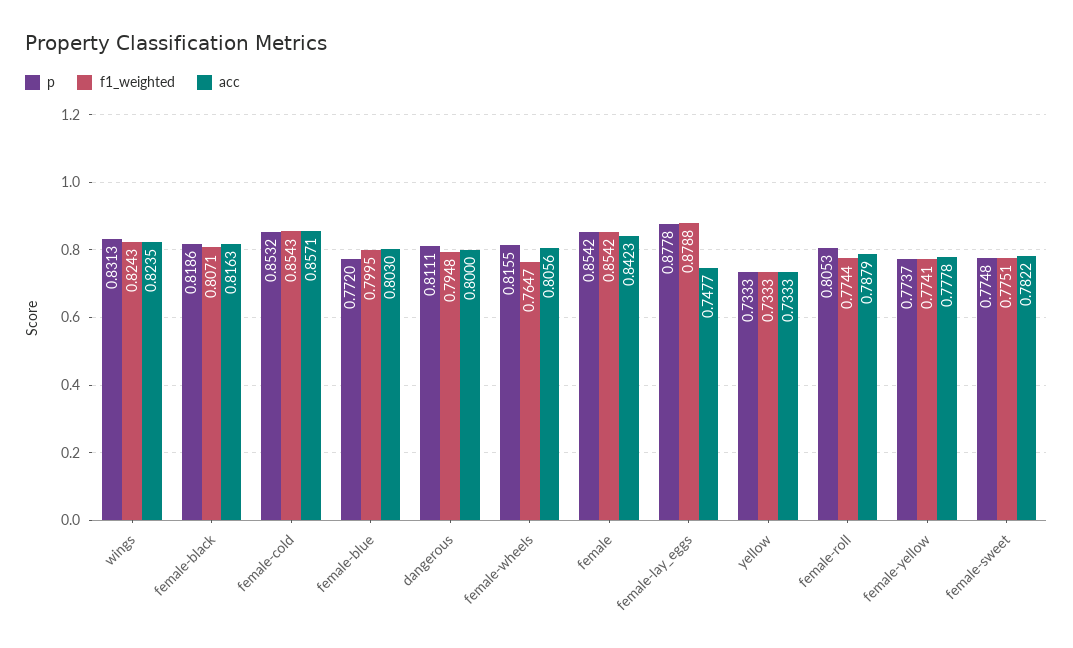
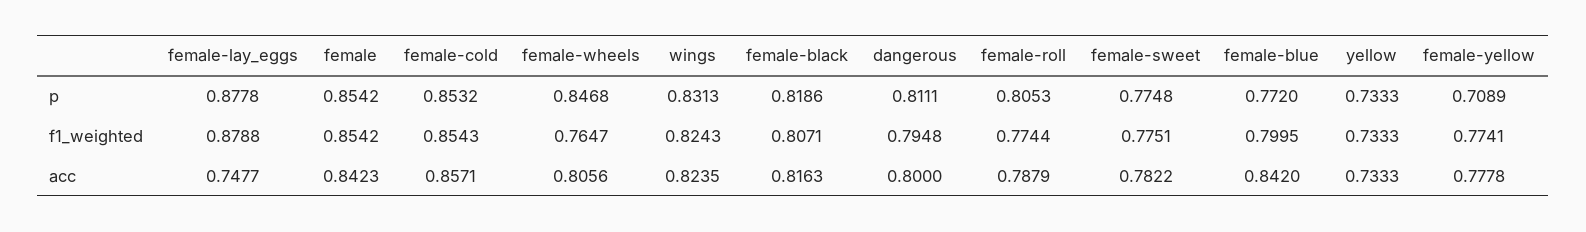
acc, female-blue: 0.803 -> 0.842
p, female-wheels: 0.8155 -> 0.8468
p, female-yellow: 0.7737 -> 0.7089

